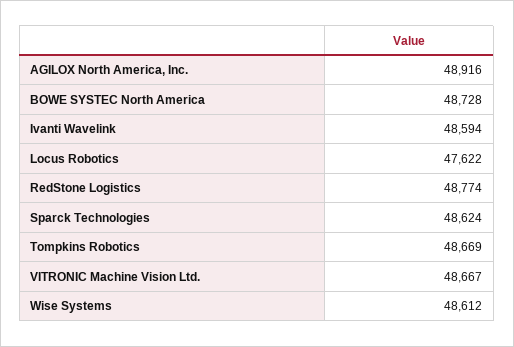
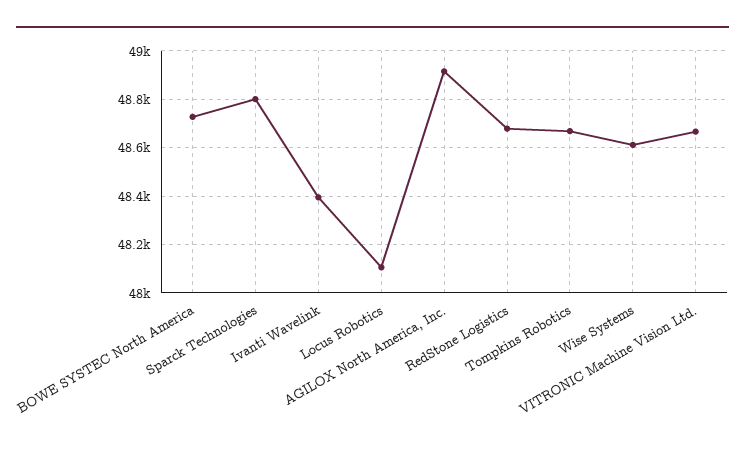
Ivanti Wavelink: 48594 -> 48400
Locus Robotics: 47622 -> 48100
RedStone Logistics: 48774 -> 48675
Sparck Technologies: 48624 -> 48800

